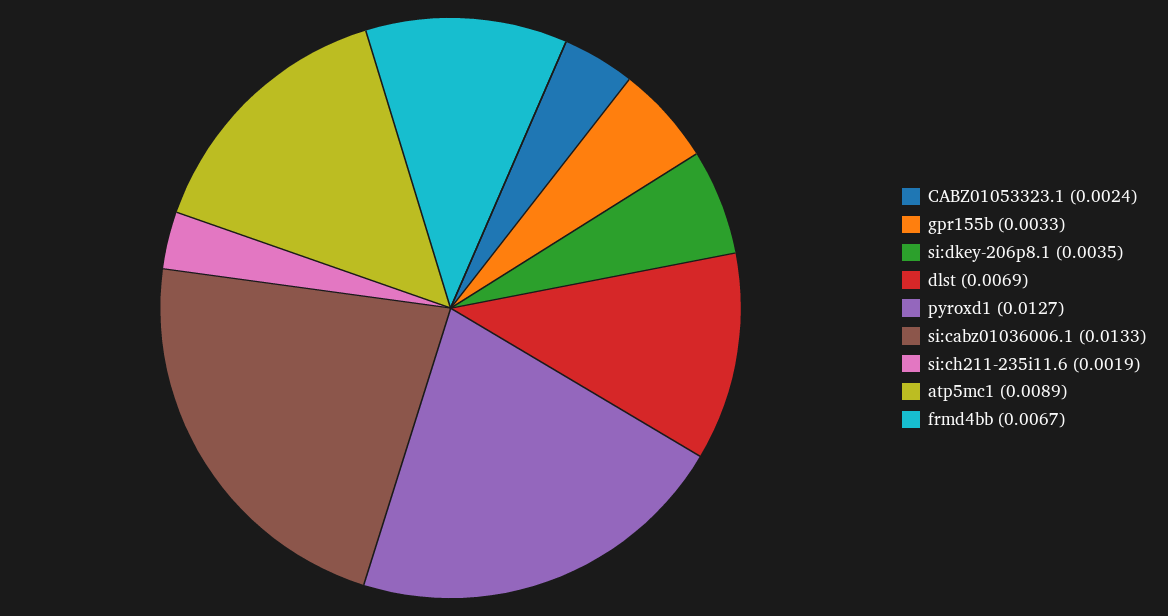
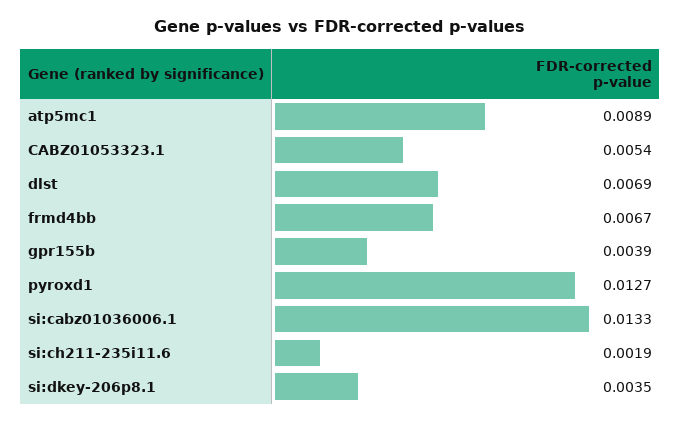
CABZ01053323.1: 0.0024 -> 0.0054
gpr155b: 0.0033 -> 0.0039

